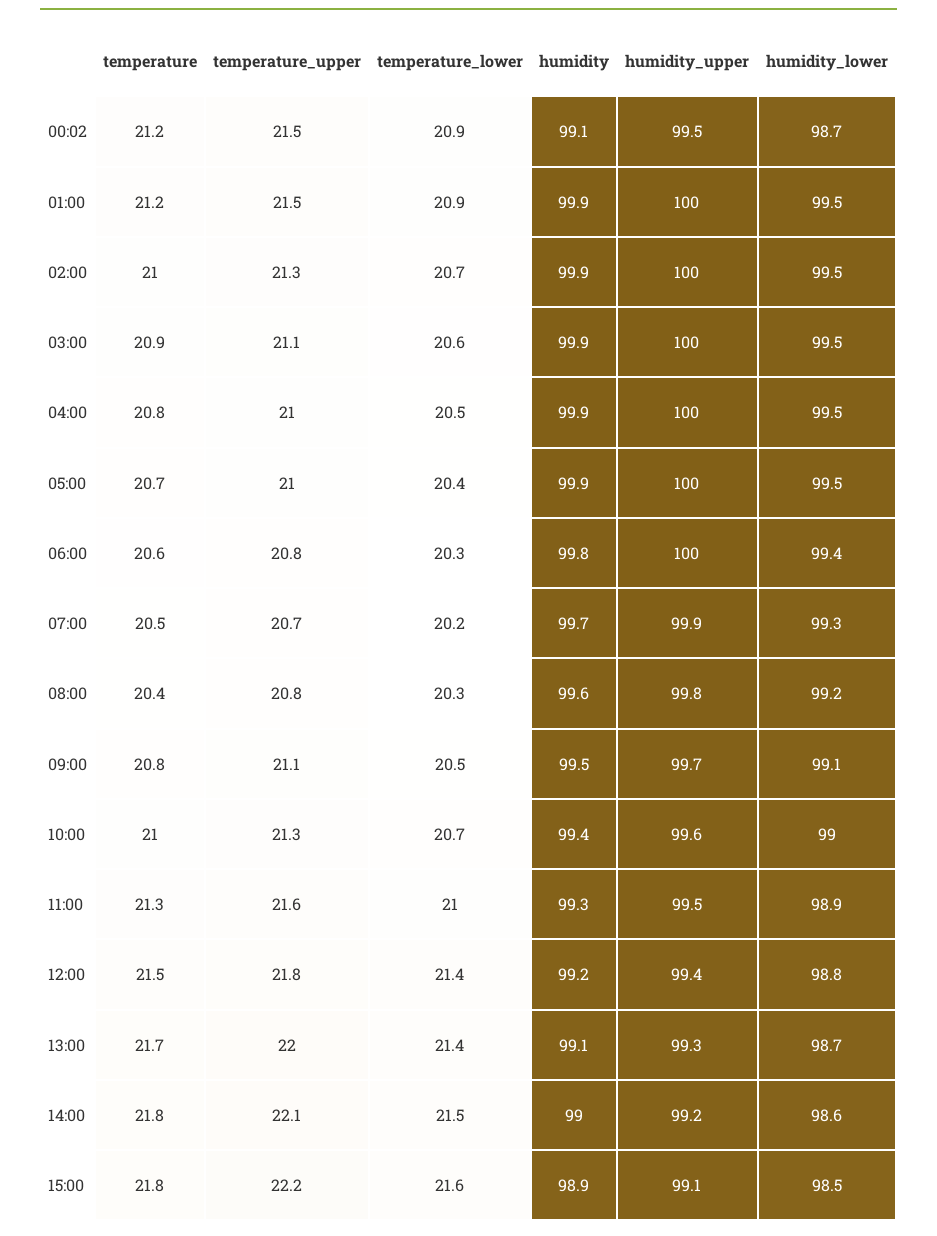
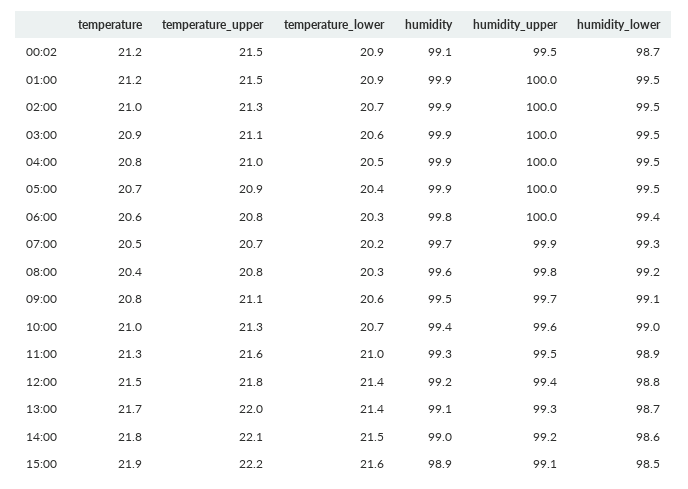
temperature_upper, 05:00: 21 -> 20.9
temperature_lower, 09:00: 20.5 -> 20.6
temperature, 15:00: 21.8 -> 21.9

